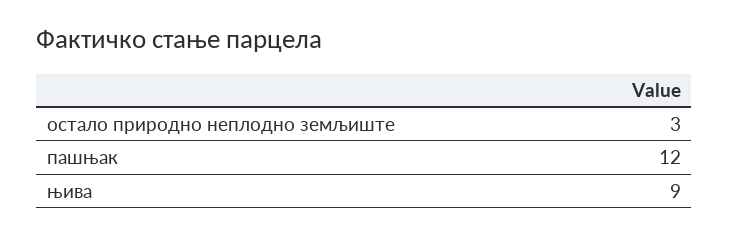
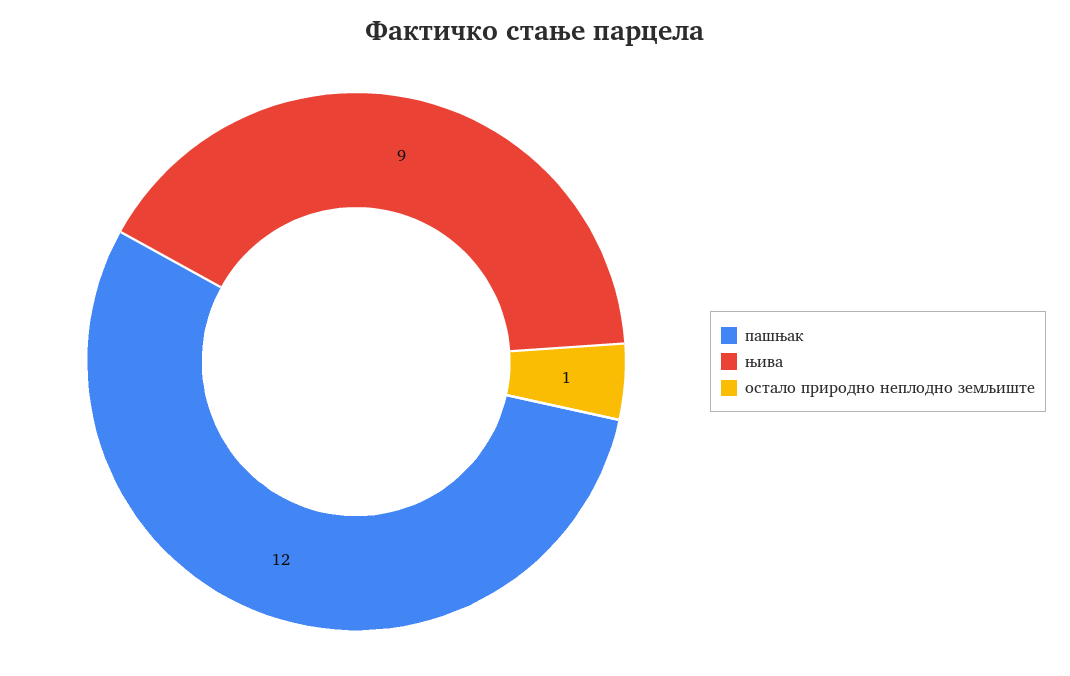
остало природно неплодно земљиште: 3 -> 1

